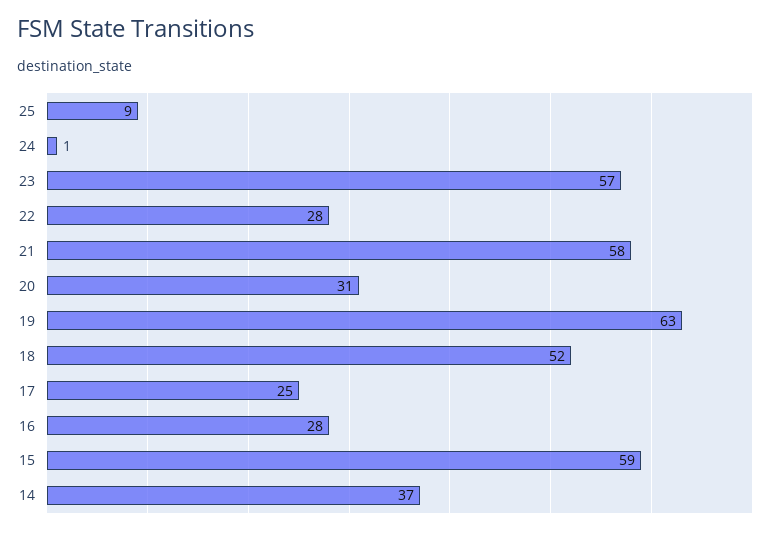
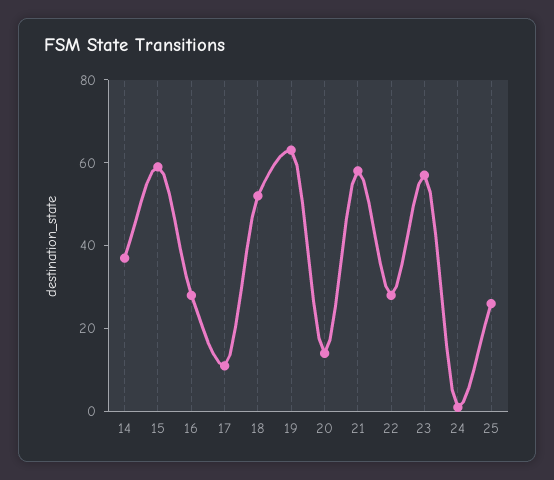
25: 9 -> 25
20: 31 -> 15
17: 25 -> 10

